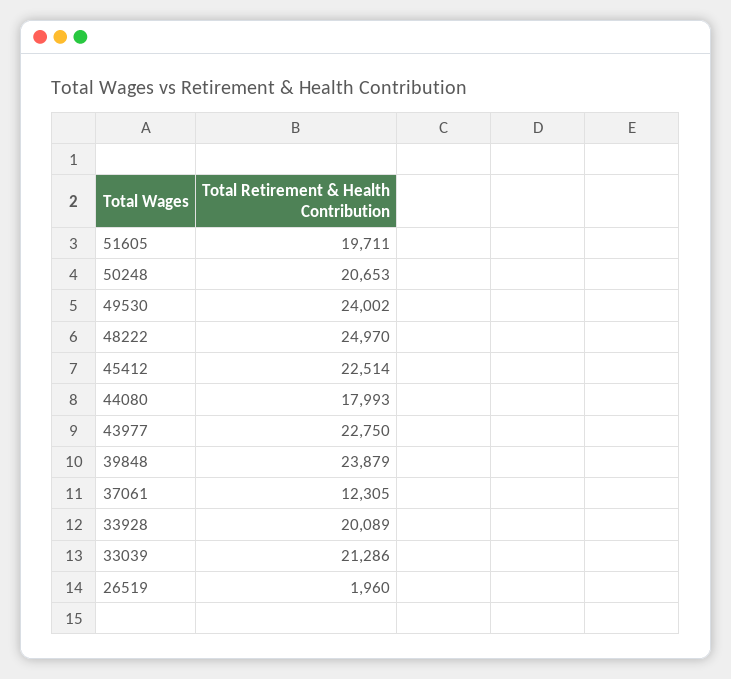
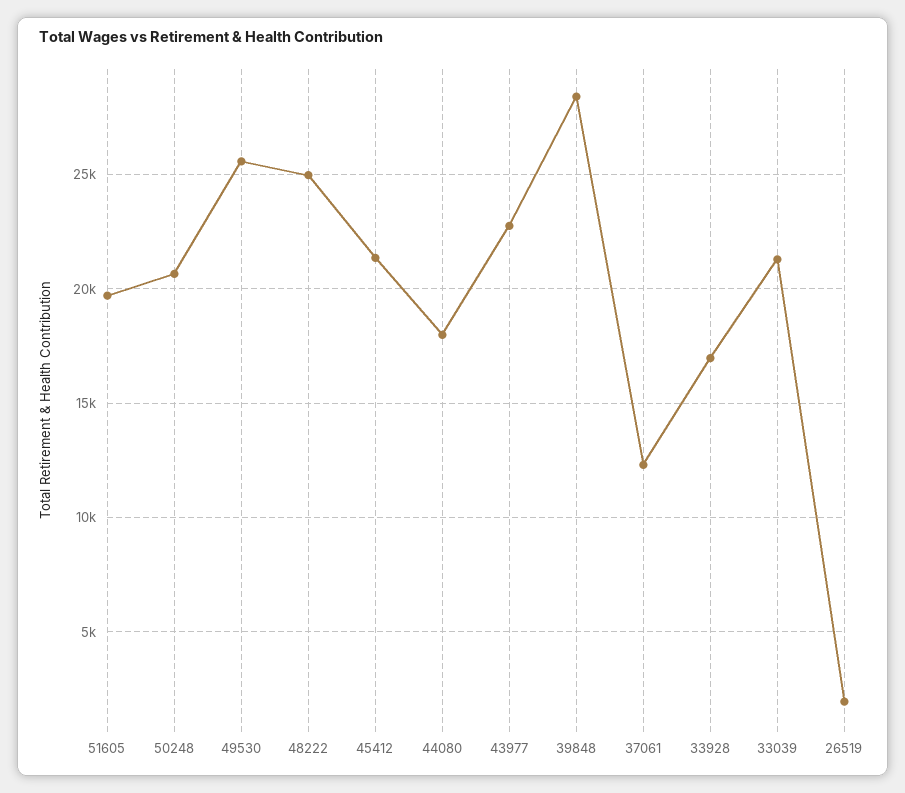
49530: 24002 -> 25500
45412: 22514 -> 21500
39848: 23879 -> 28500
33928: 20089 -> 17000

